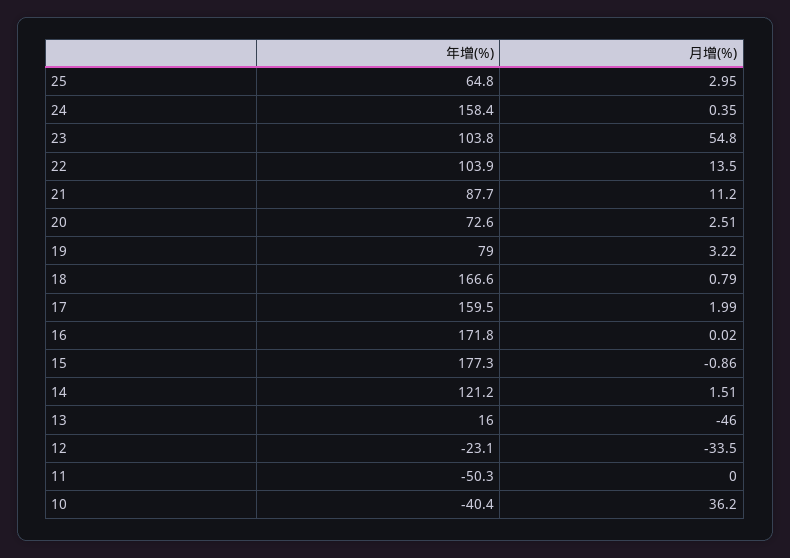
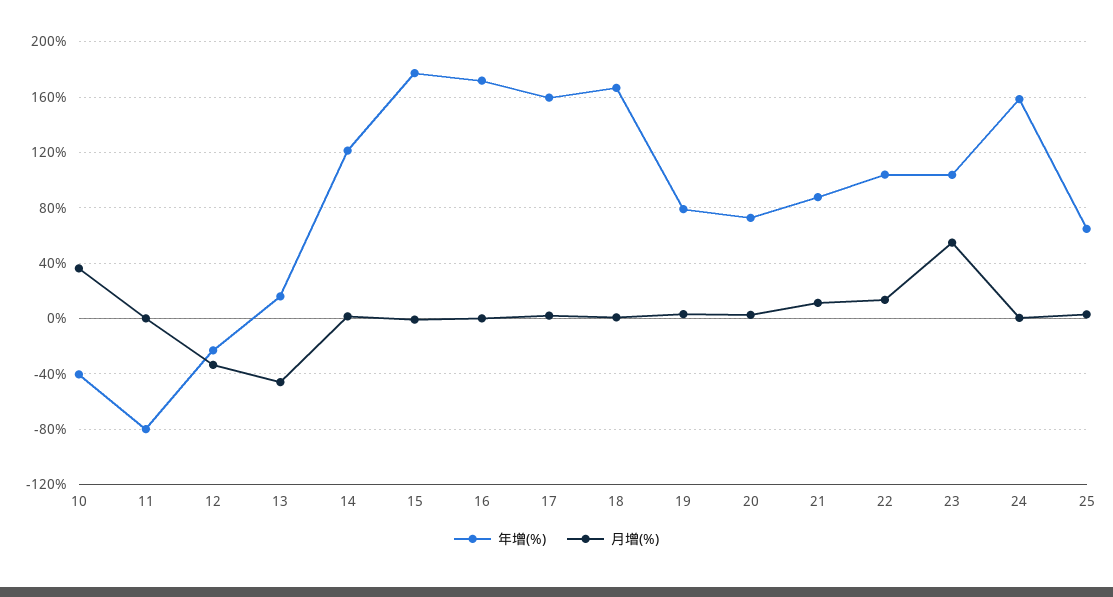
年增(%), 11: -50.3 -> -80

